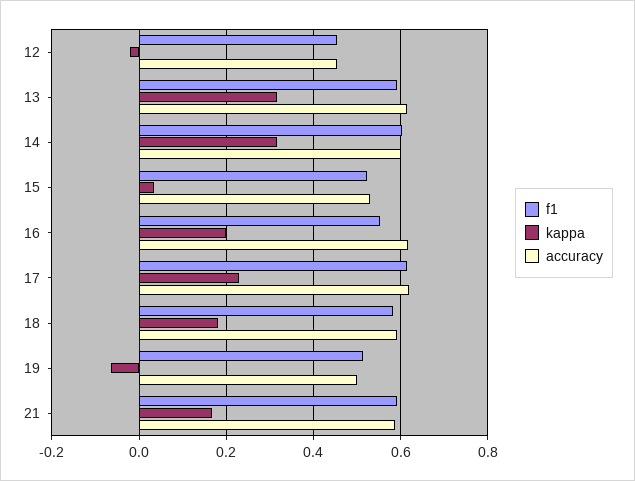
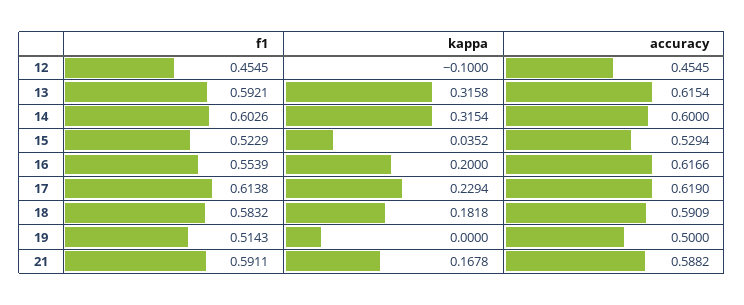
kappa, 12: -0.02 -> -0.1
kappa, 19: -0.06 -> 0

